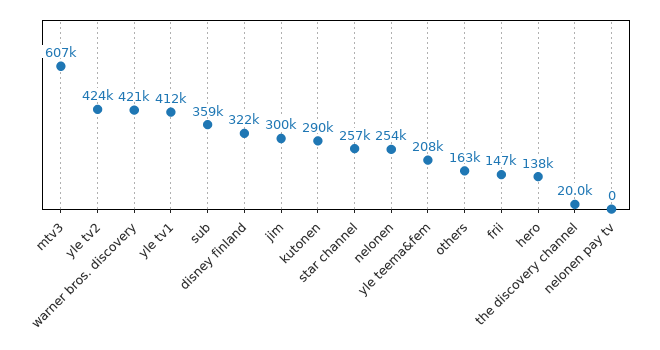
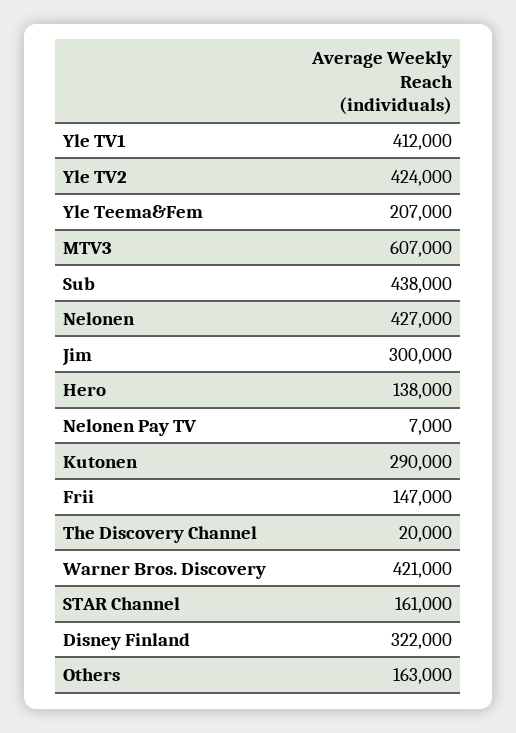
sub: 359000 -> 438000
star channel: 257000 -> 161000
nelonen: 254000 -> 427000
yle teema&fem: 208000 -> 207000
nelonen pay tv: 0 -> 7000

